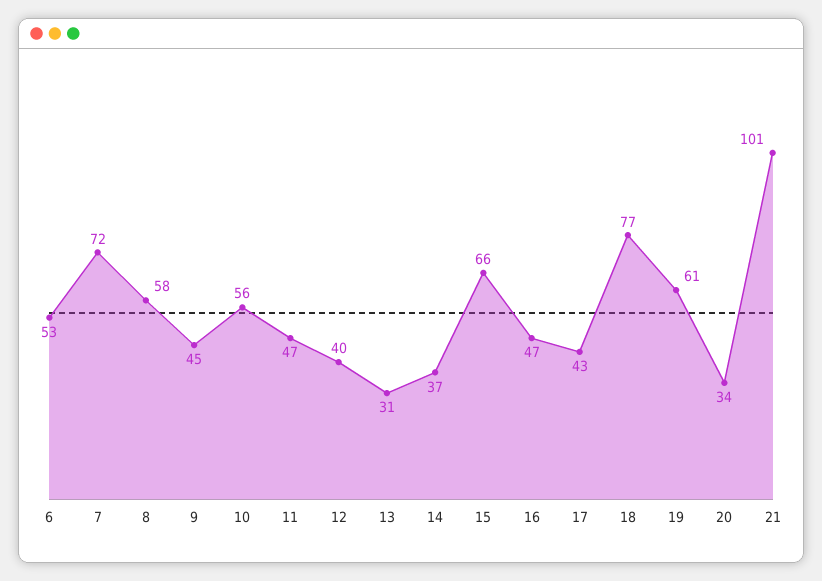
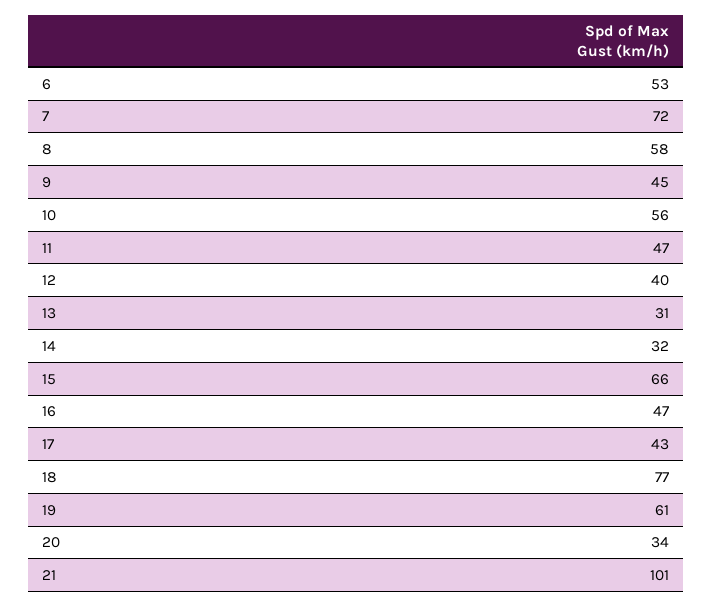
14: 37 -> 32

